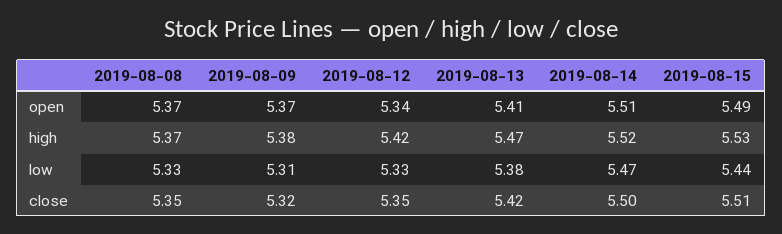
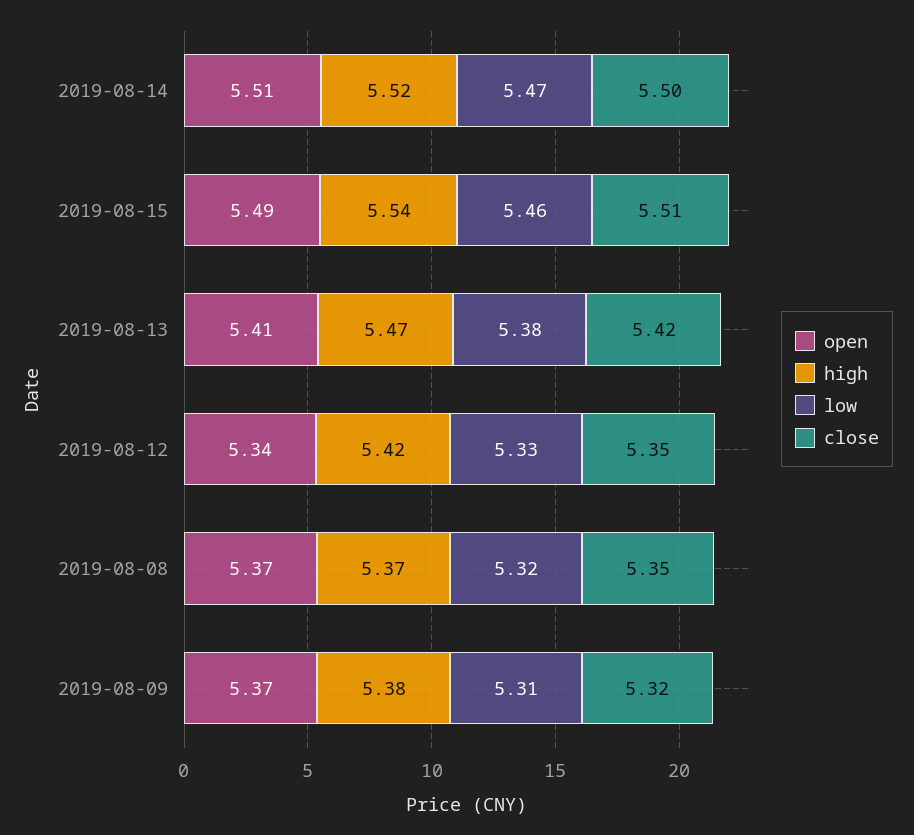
high, 2019-08-15: 5.53 -> 5.54
low, 2019-08-08: 5.33 -> 5.32
low, 2019-08-15: 5.44 -> 5.46

